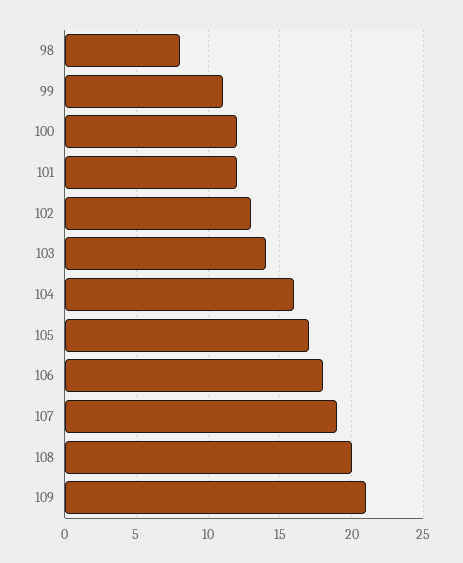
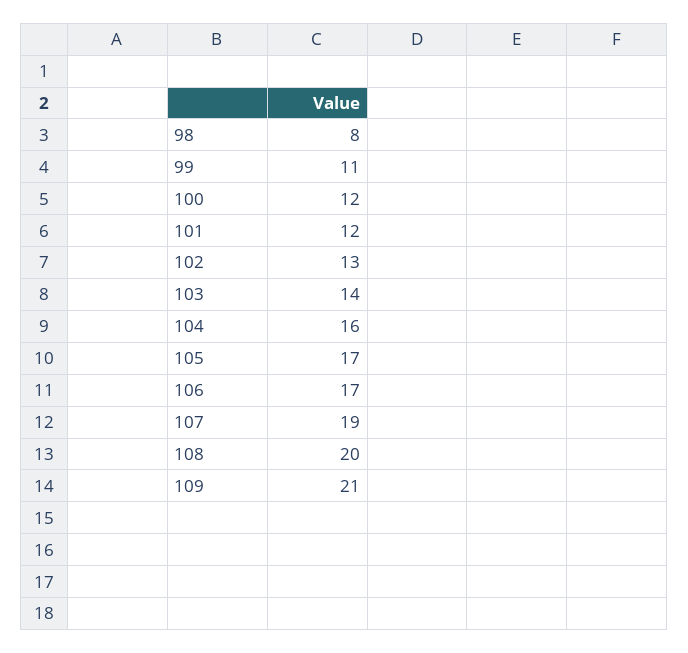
106: 18 -> 17

